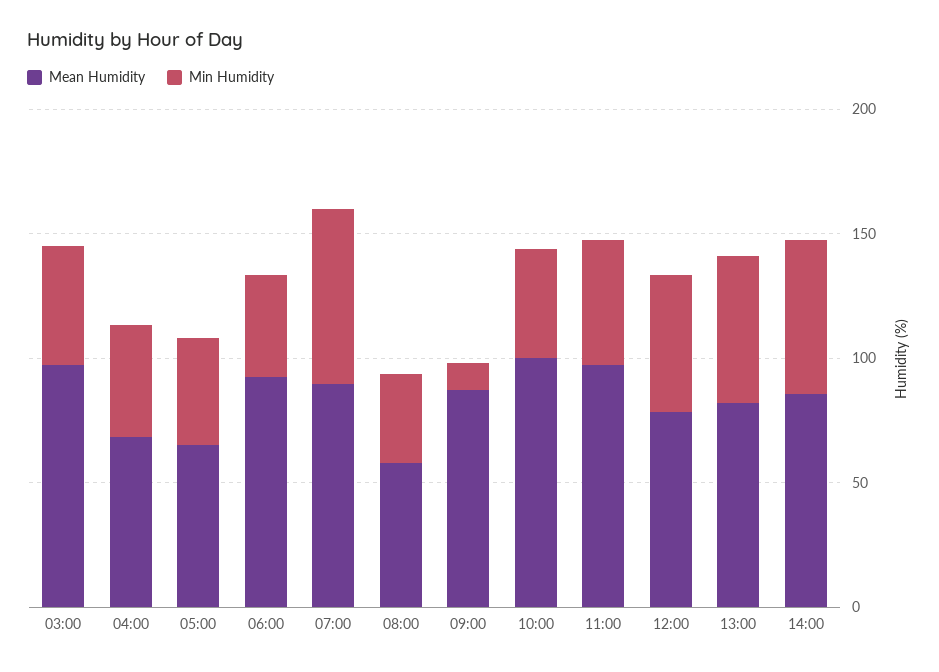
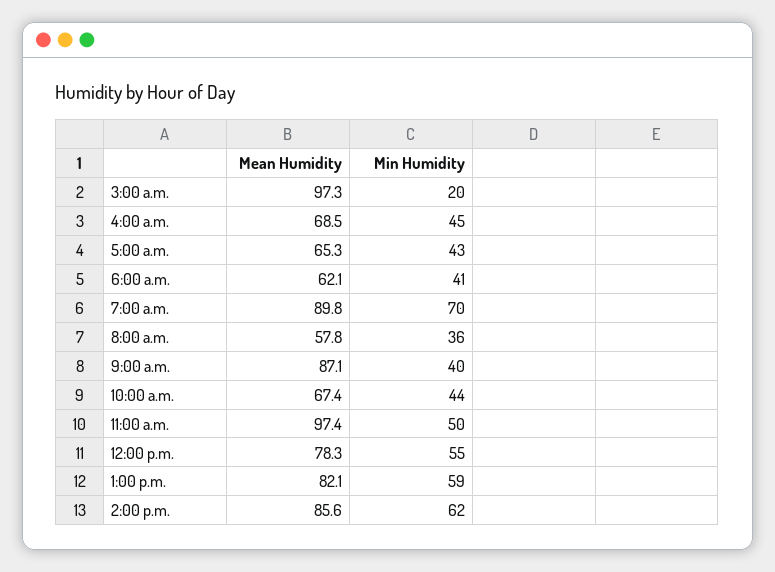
Min Humidity, 03:00: 50 -> 20
Mean Humidity, 06:00: 90 -> 62.1
Min Humidity, 09:00: 10 -> 40
Mean Humidity, 10:00: 100 -> 67.4

